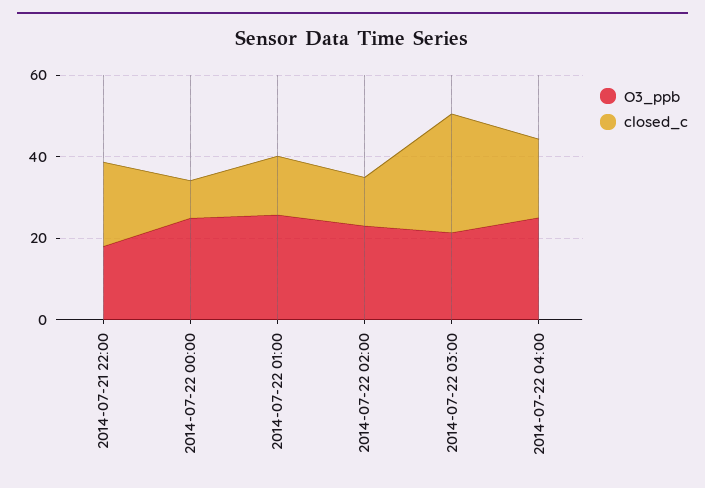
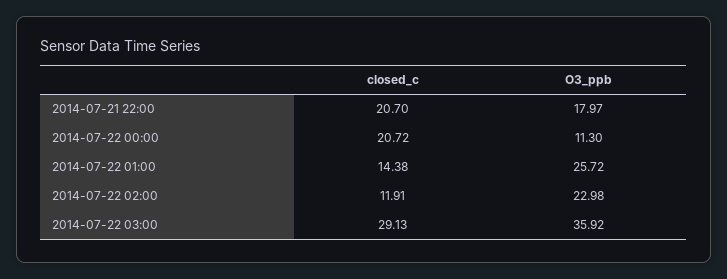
O3_ppb, 2014-07-22 00:00: 25 -> 11.3
closed_c, 2014-07-22 00:00: 10 -> 20.72
O3_ppb, 2014-07-22 03:00: 20 -> 35.92
O3_ppb, 2014-07-22 04:00: 25 -> none
closed_c, 2014-07-22 04:00: 20 -> none

